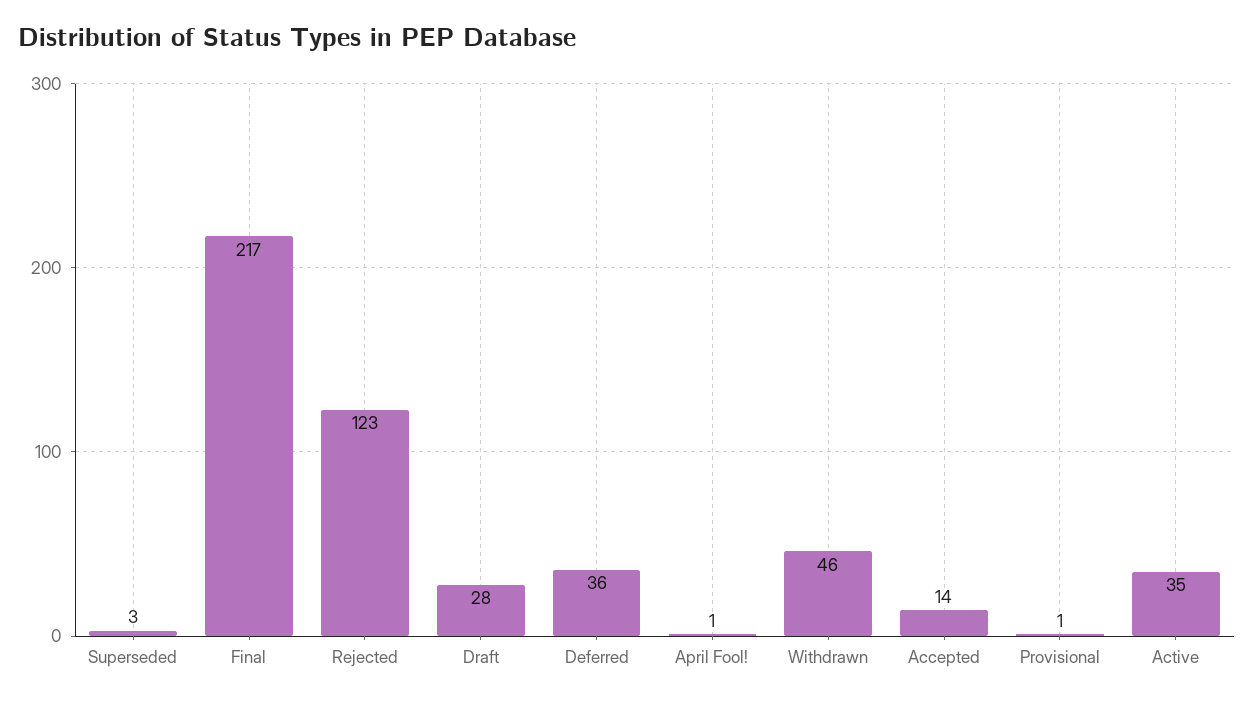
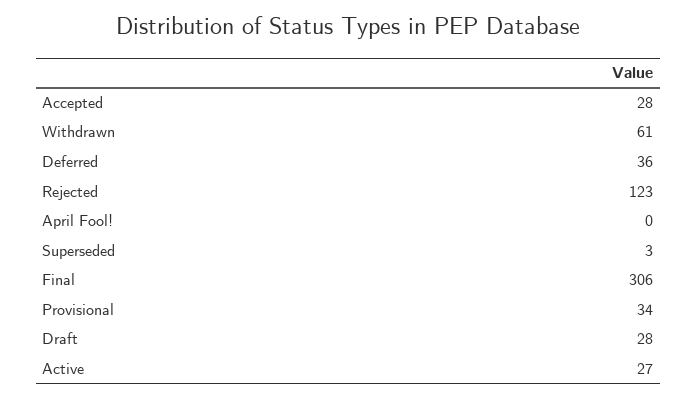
Final: 217 -> 306
April Fool!: 1 -> 0
Withdrawn: 46 -> 61
Accepted: 14 -> 28
Provisional: 1 -> 34
Active: 35 -> 27

